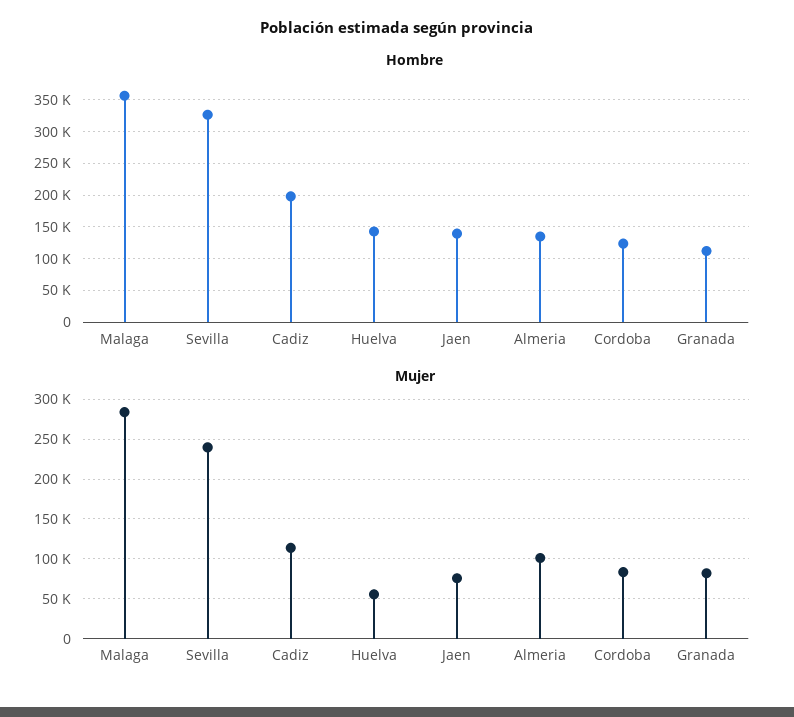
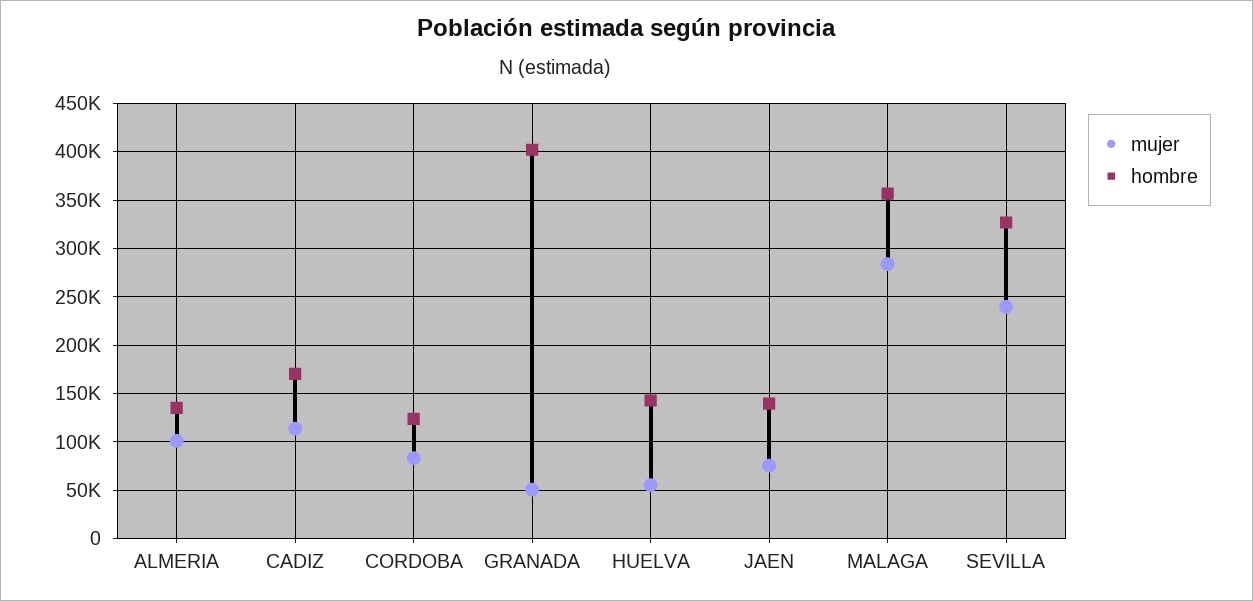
Hombre, Cadiz: 200000 -> 170000
Hombre, Granada: 110000 -> 400000
Mujer, Granada: 80000 -> 50000

